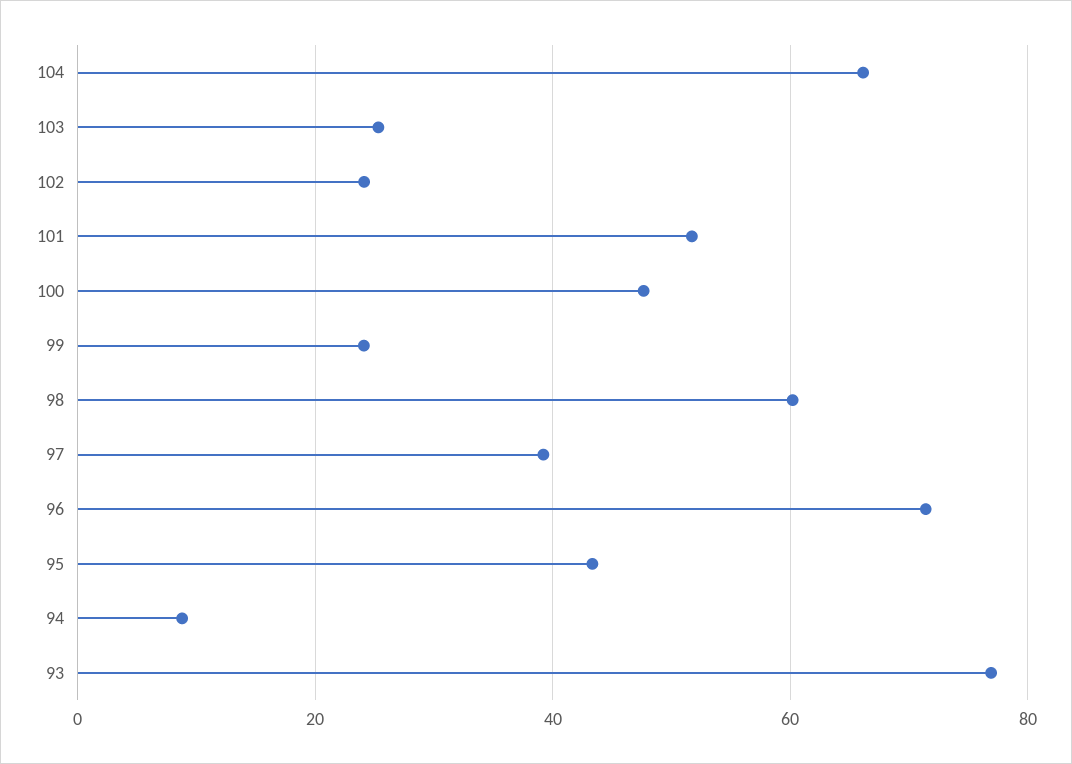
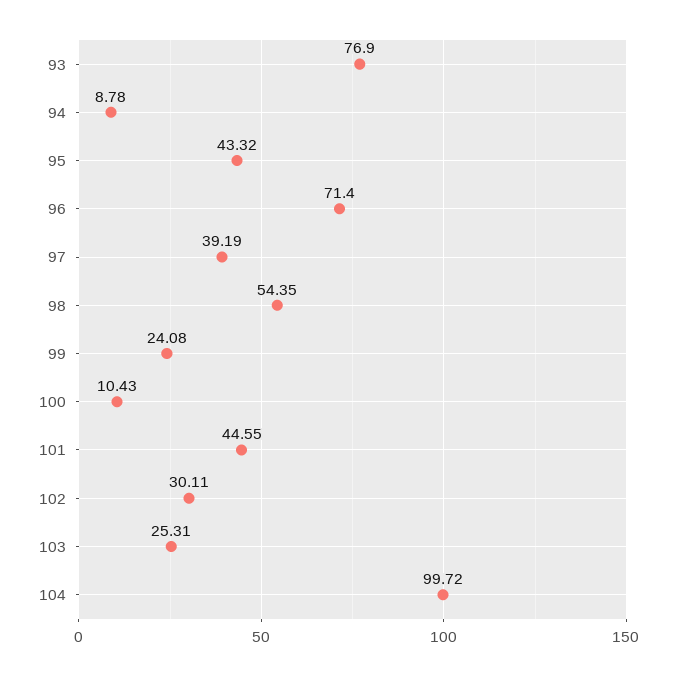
104: 66 -> 99.72
102: 24 -> 30.11
101: 52 -> 44.55
100: 48 -> 10.43
98: 60 -> 54.35

